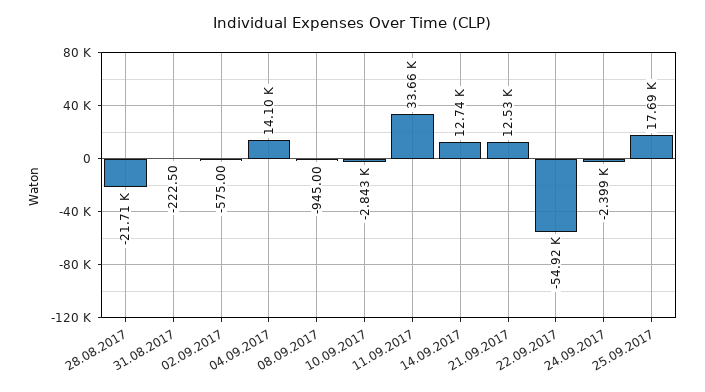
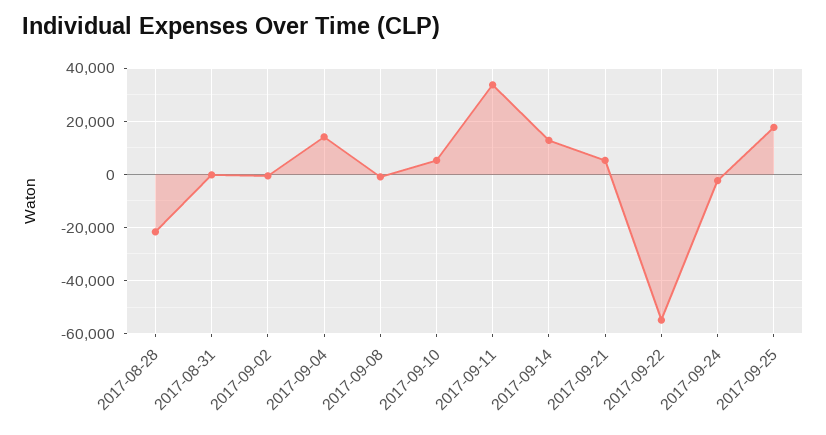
10.09.2017: -2843 -> 5000
21.09.2017: 12530 -> 5000

